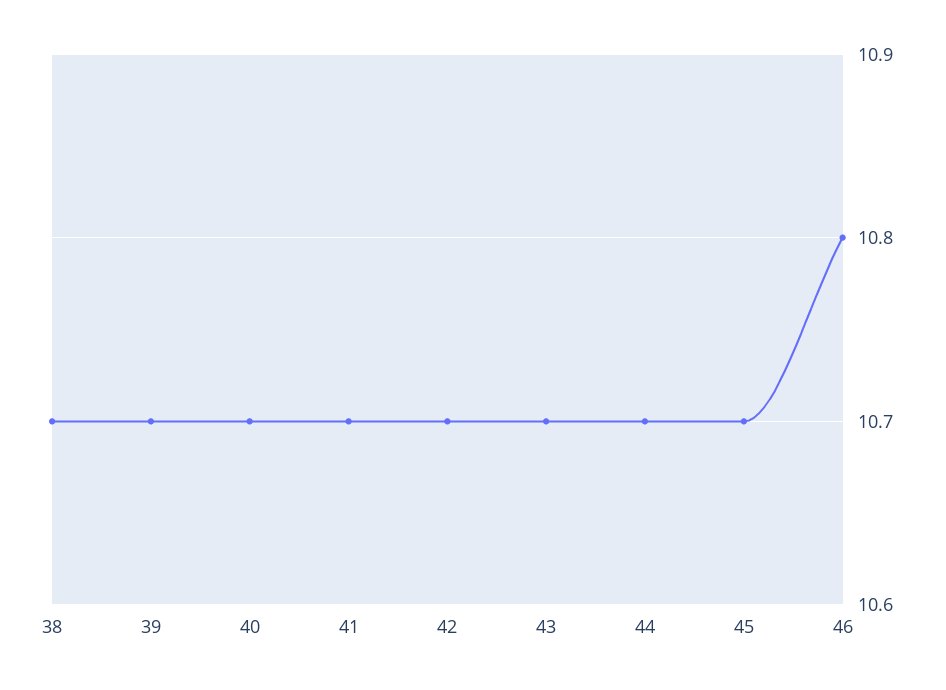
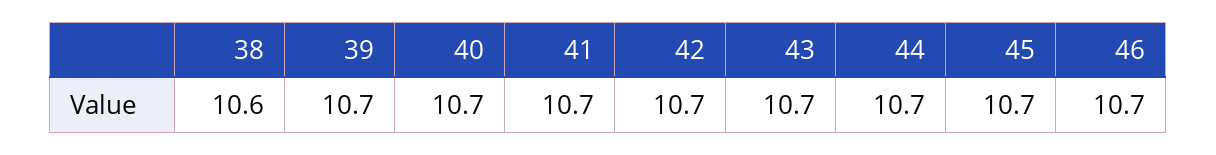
38: 10.7 -> 10.6
46: 10.8 -> 10.7

